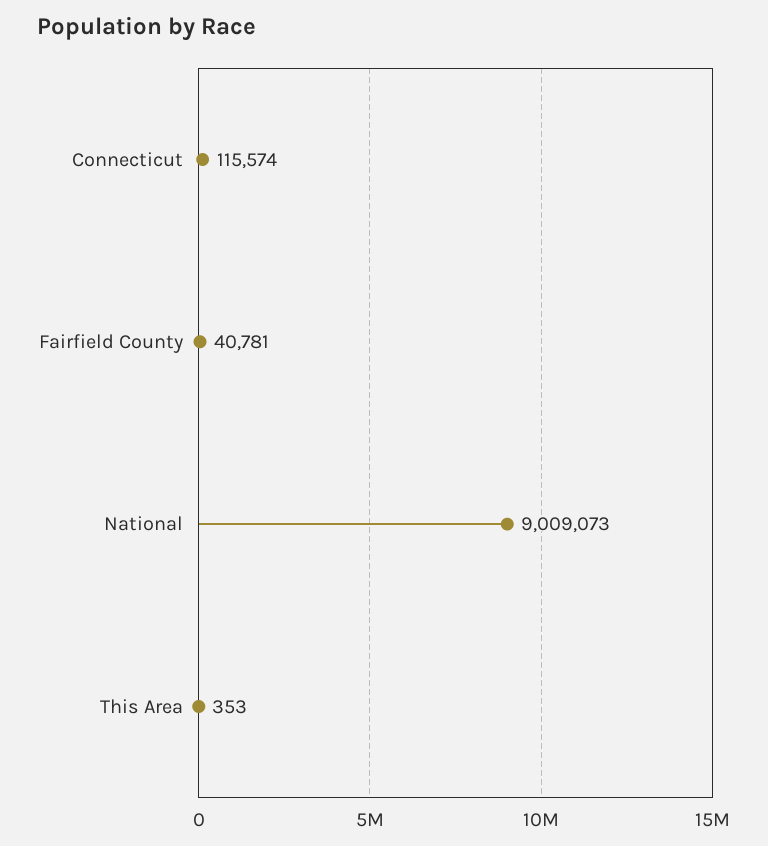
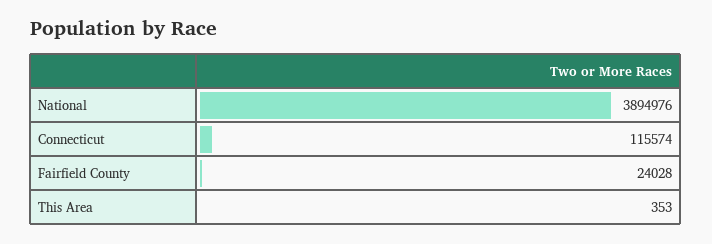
Fairfield County: 40781 -> 24028
National: 9009073 -> 3894976

